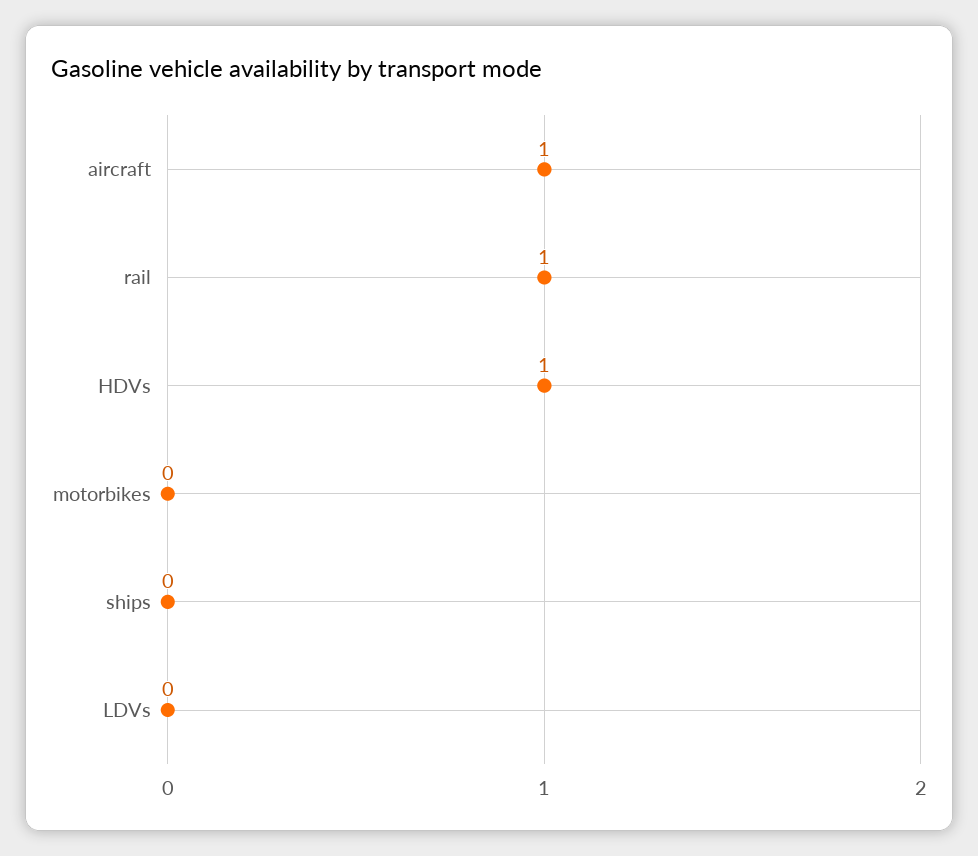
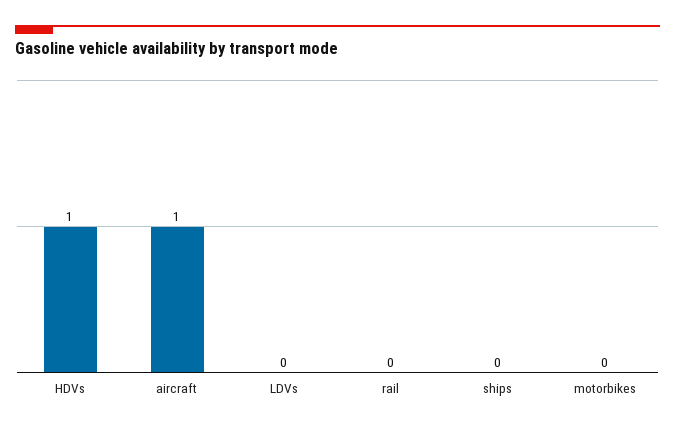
rail: 1 -> 0

